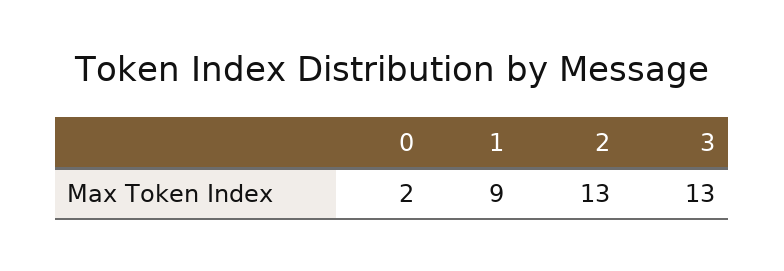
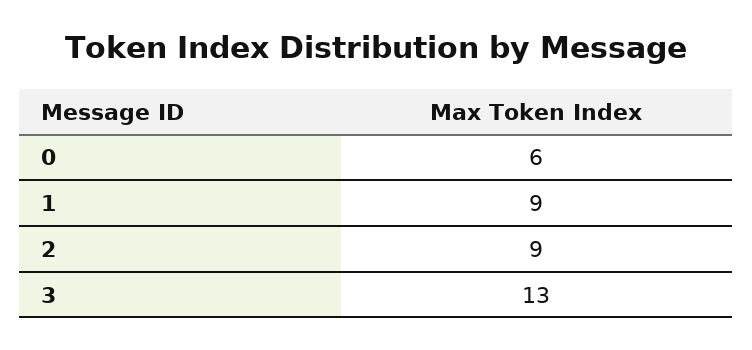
0: 2 -> 6
2: 13 -> 9

